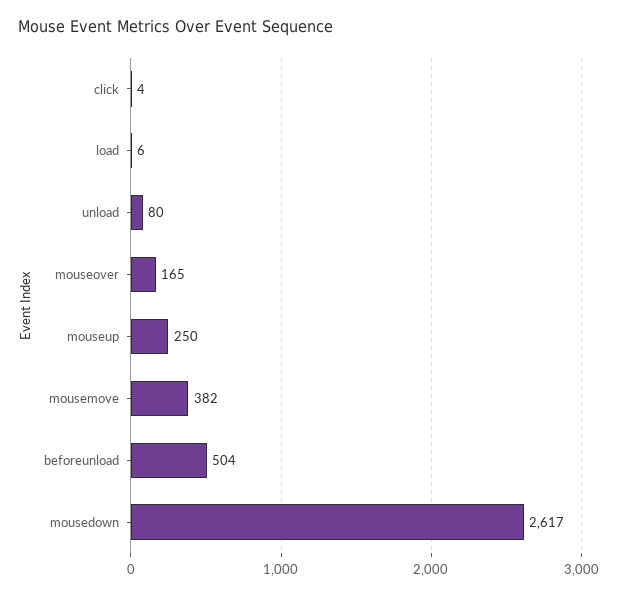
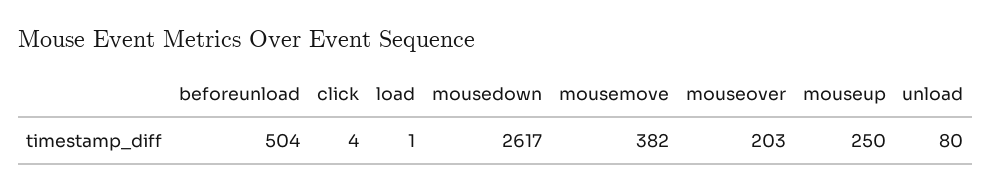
load: 6 -> 1
mouseover: 165 -> 203

